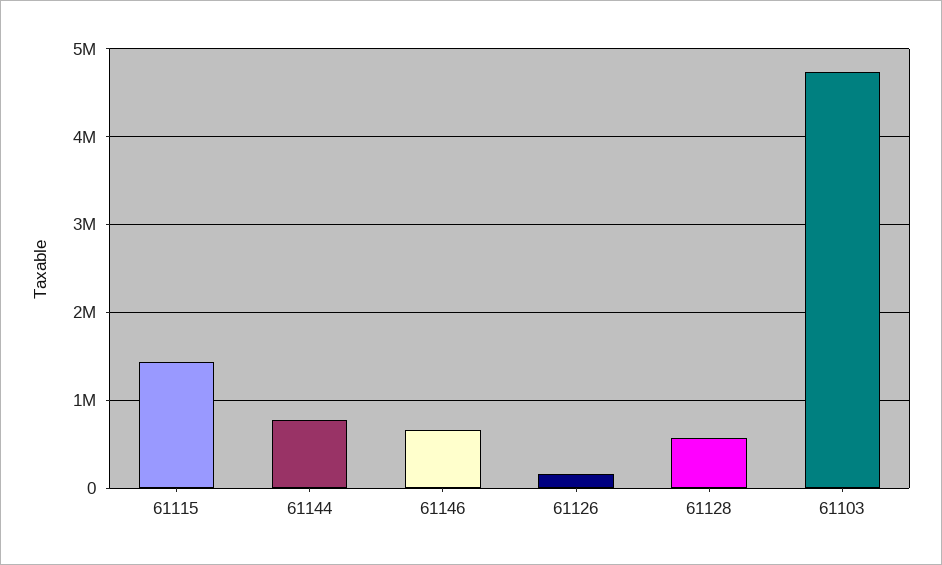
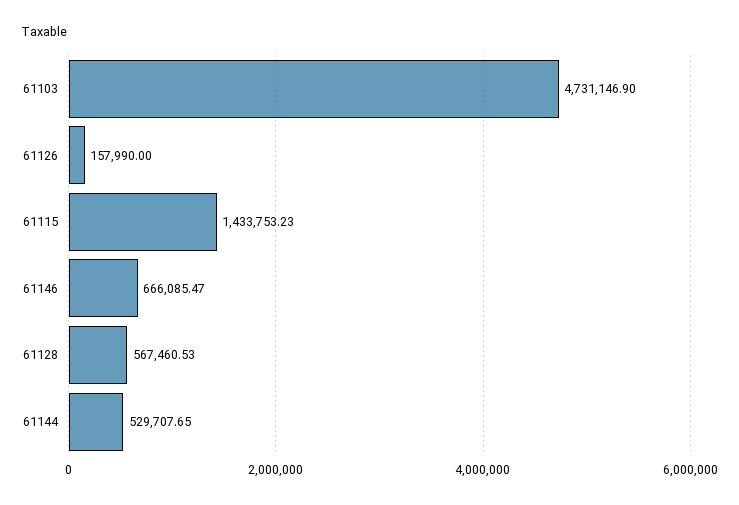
61144: 800000 -> 529707.65

